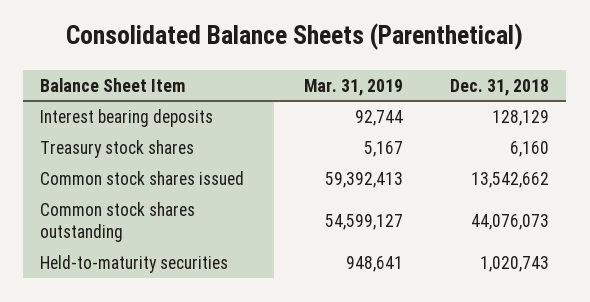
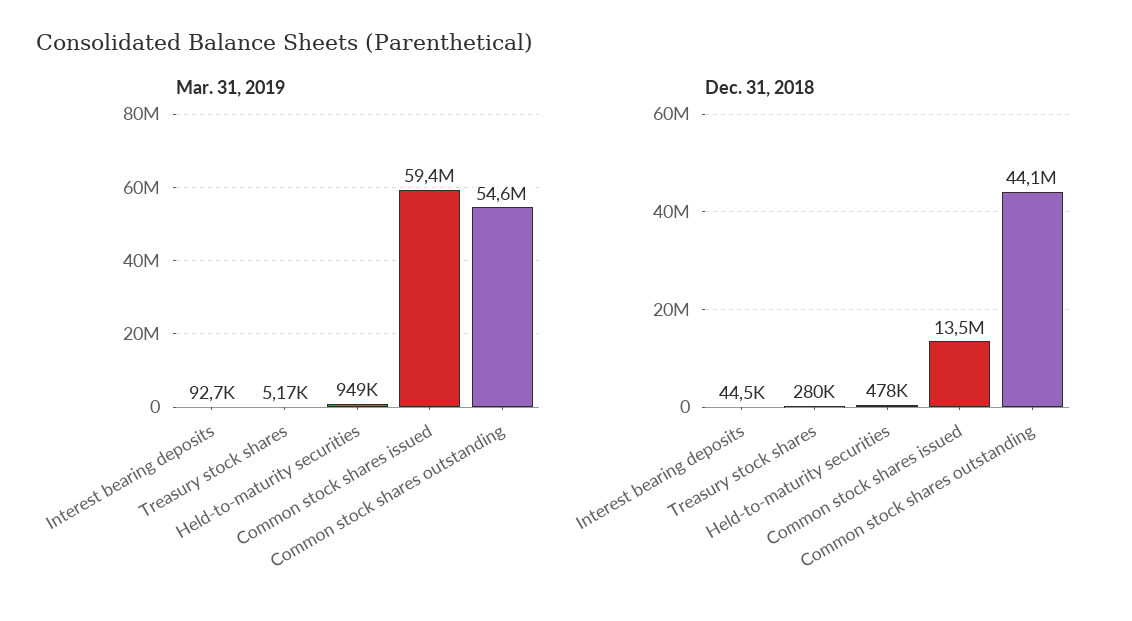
Dec. 31, 2018, Interest bearing deposits: 128129 -> 44500
Dec. 31, 2018, Treasury stock shares: 6160 -> 280000
Dec. 31, 2018, Held-to-maturity securities: 1020743 -> 478000

